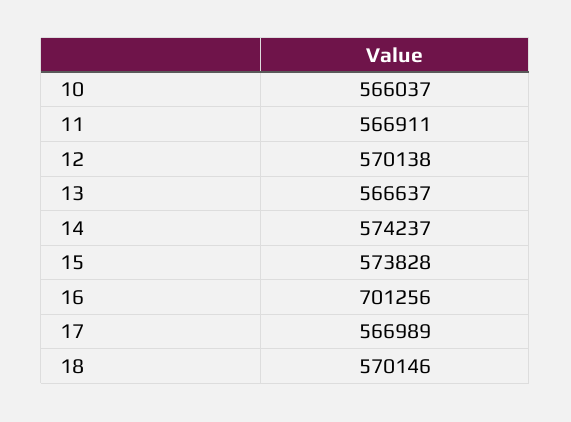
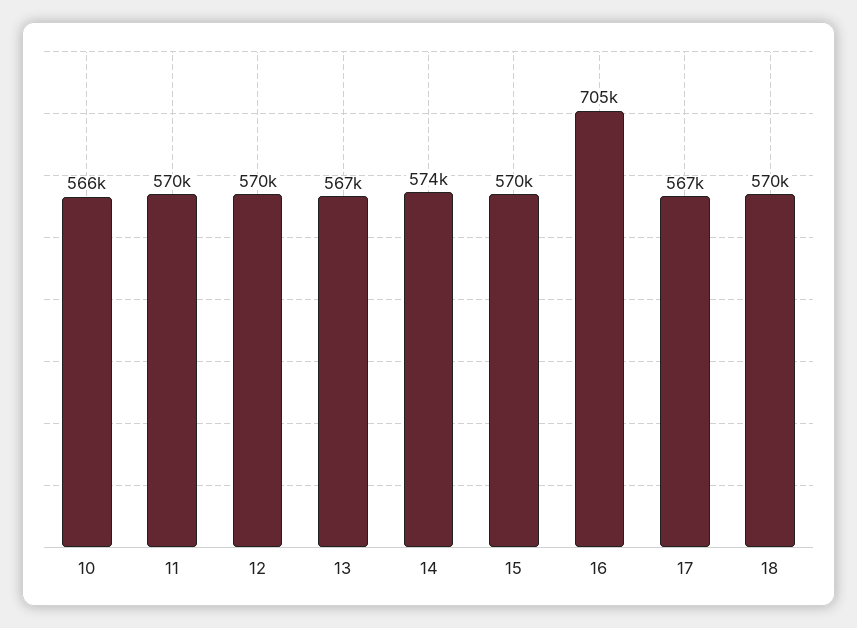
11: 566911 -> 570000
15: 573828 -> 570000
16: 701256 -> 705000

